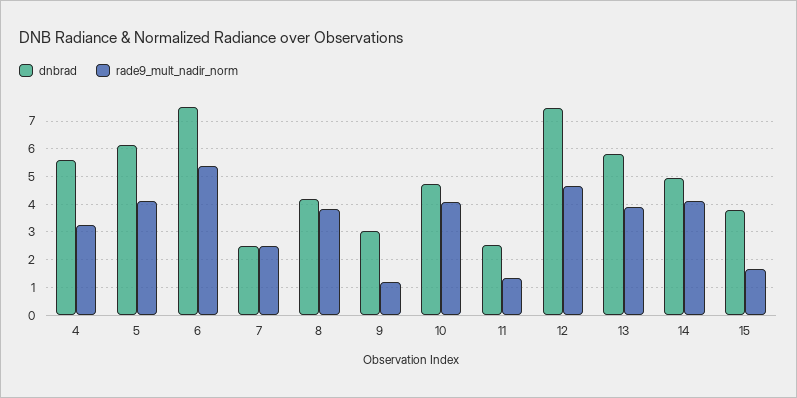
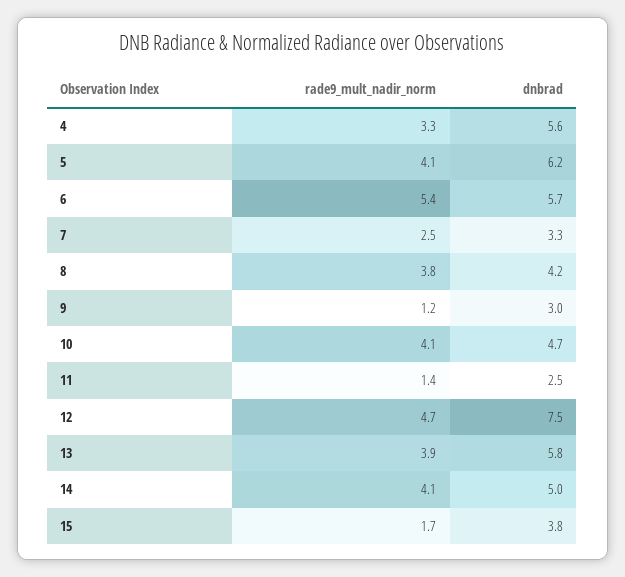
dnbrad, 6: 7.5 -> 5.7
dnbrad, 7: 2.5 -> 3.3

